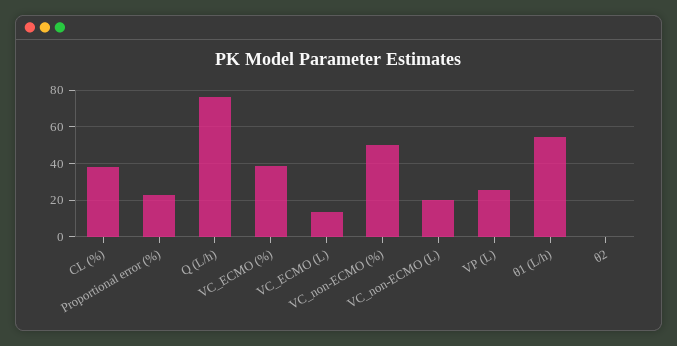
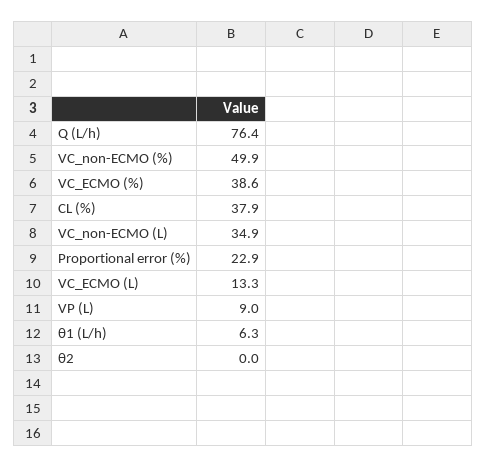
VC_non-ECMO (L): 20 -> 34.9
VP (L): 25 -> 9
θ1 (L/h): 55 -> 6.3

